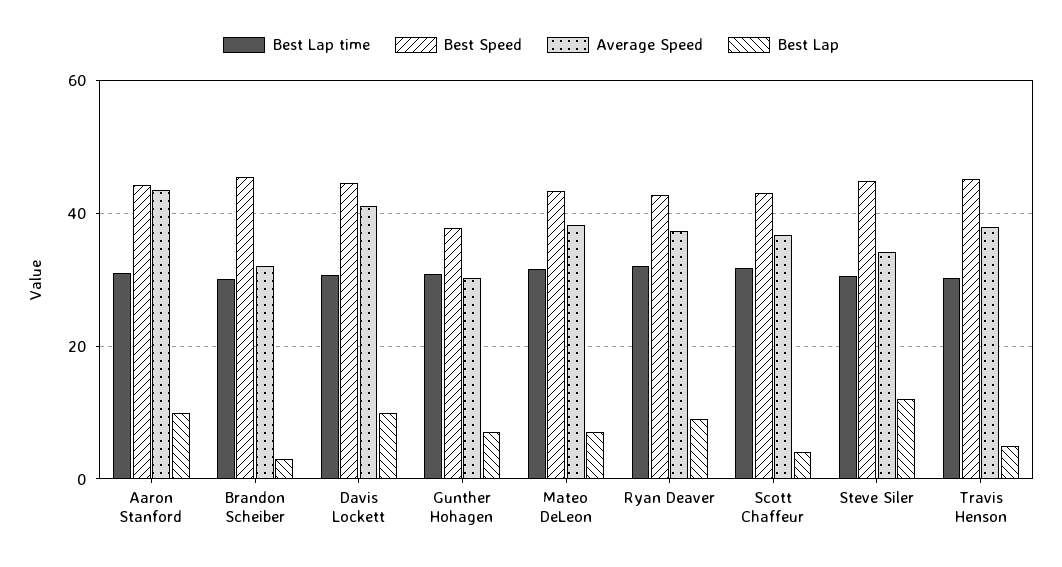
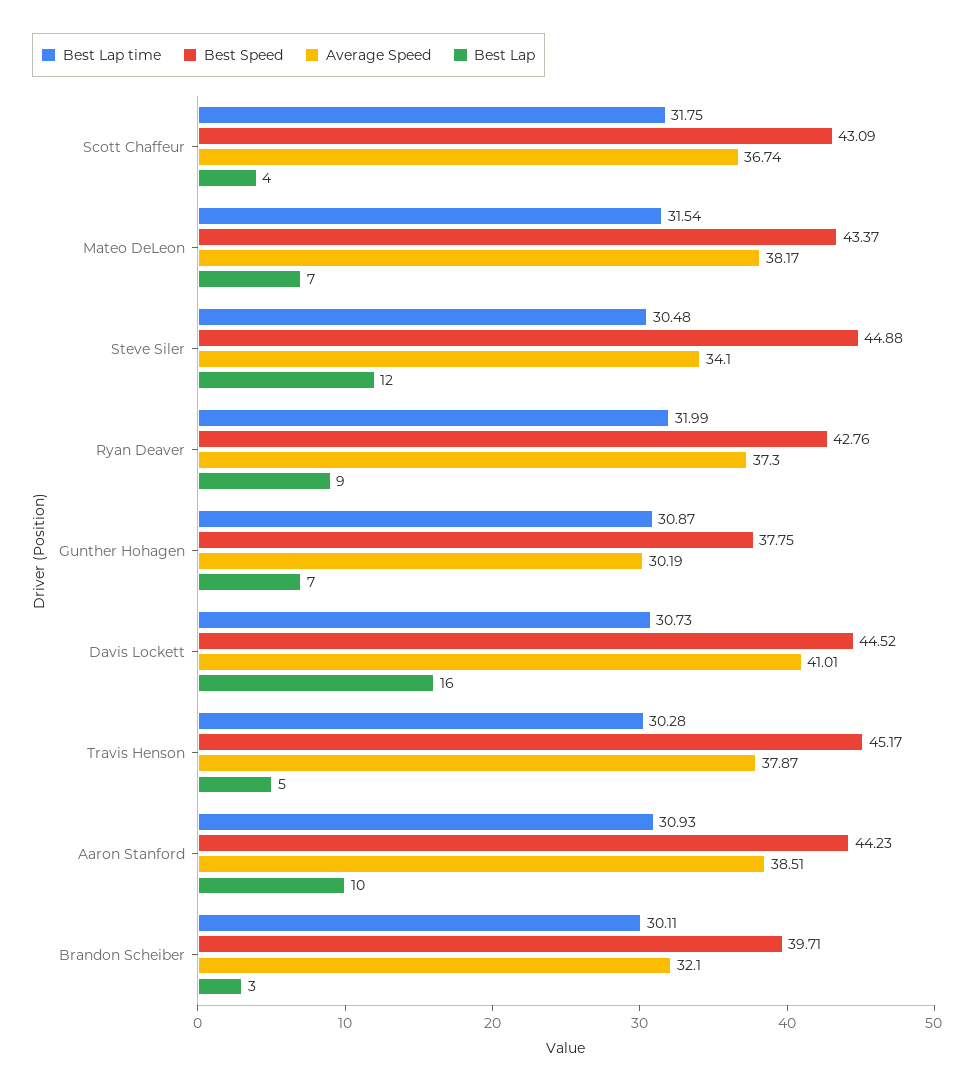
Average Speed, Aaron Stanford: 44 -> 38.51
Best Speed, Brandon Scheiber: 46 -> 39.71
Best Lap, Davis Lockett: 10 -> 16

